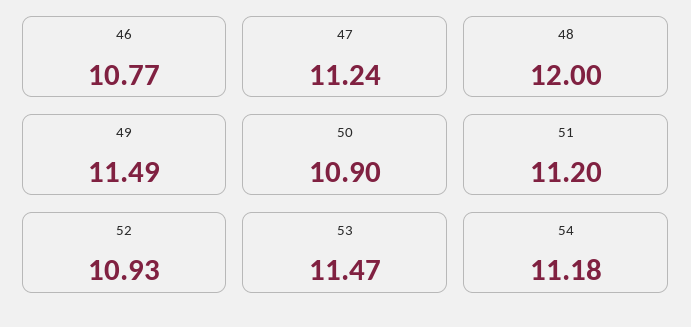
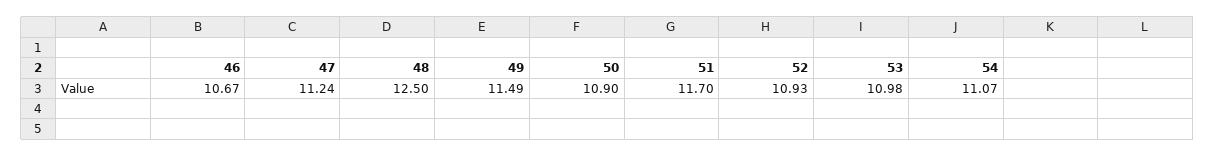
46: 10.77 -> 10.67
48: 12 -> 12.5
51: 11.2 -> 11.7
53: 11.47 -> 10.98
54: 11.18 -> 11.07

